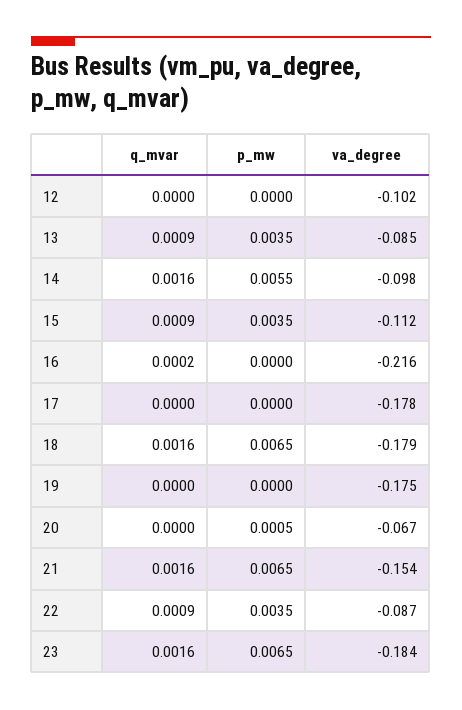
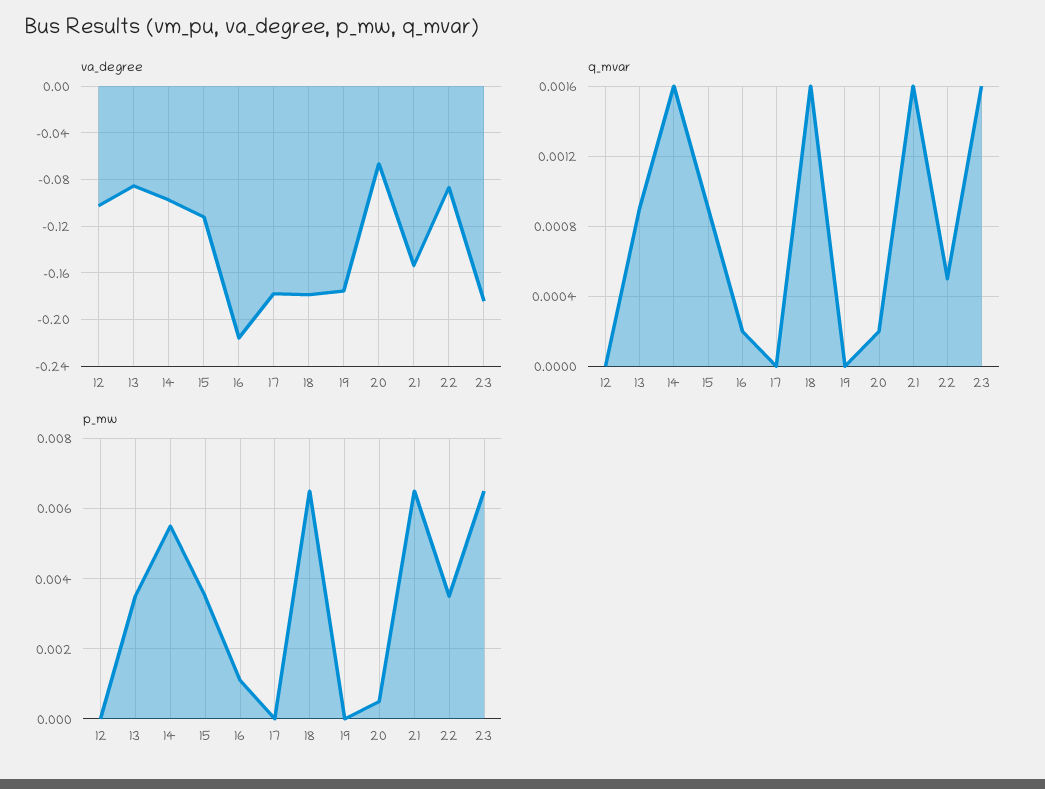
p_mw, 16: 0 -> 0.001
q_mvar, 20: 0 -> 0.0002
q_mvar, 22: 0.0009 -> 0.0005

